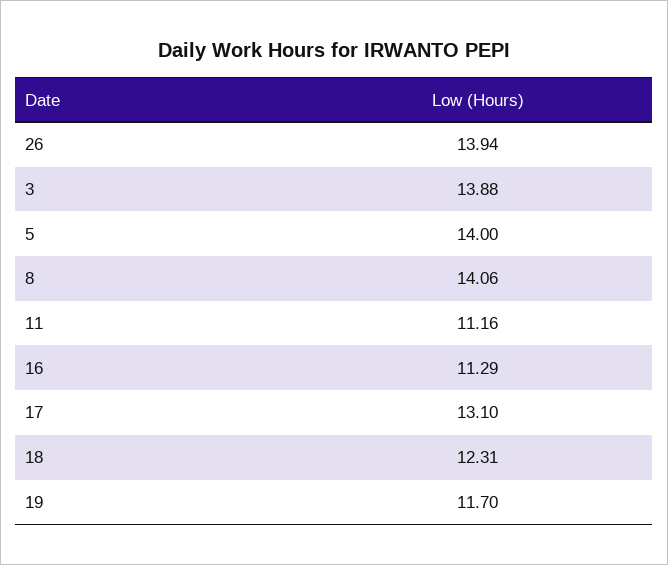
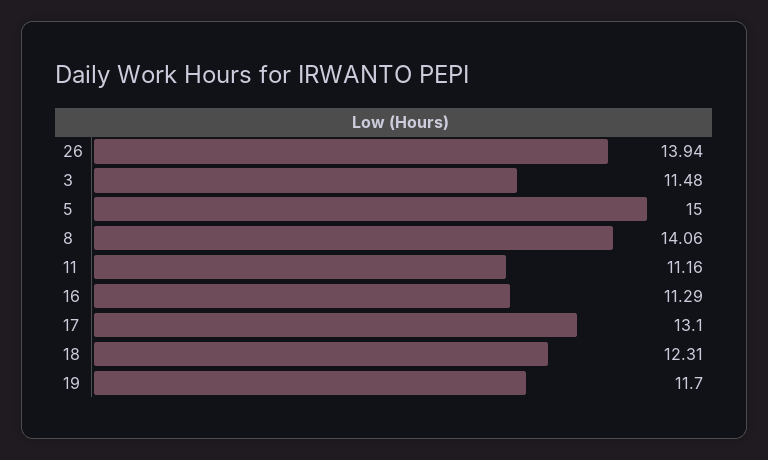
3: 13.88 -> 11.48
5: 14 -> 15

